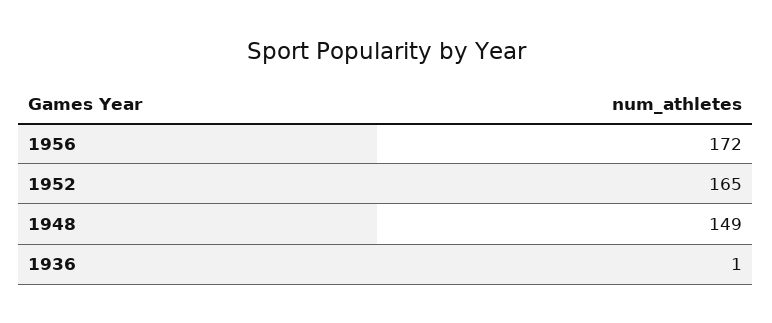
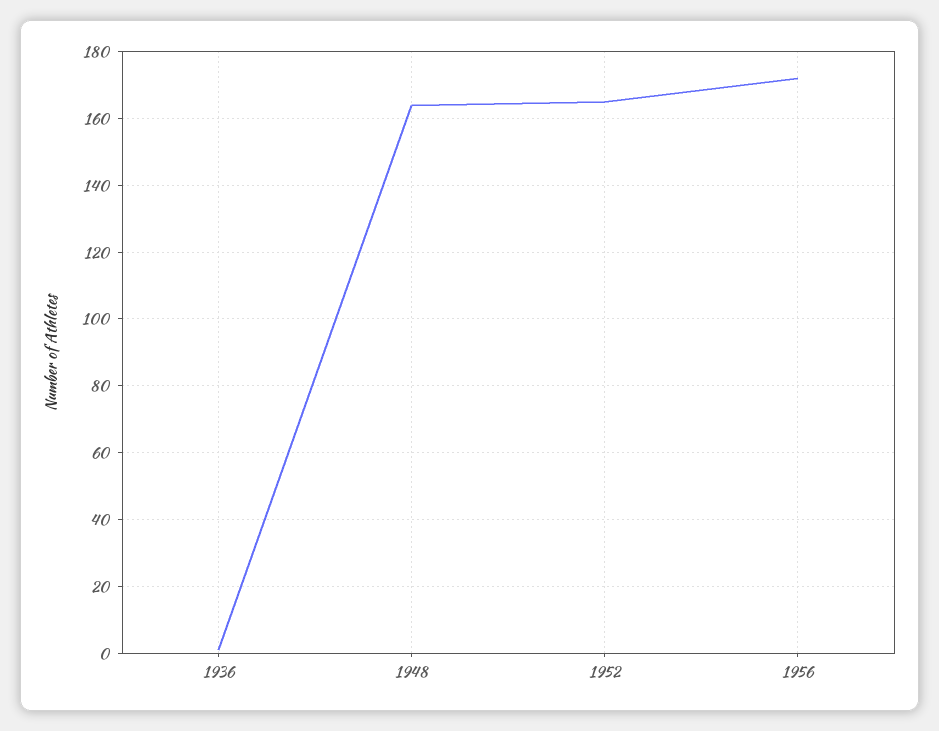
1948: 149 -> 165

